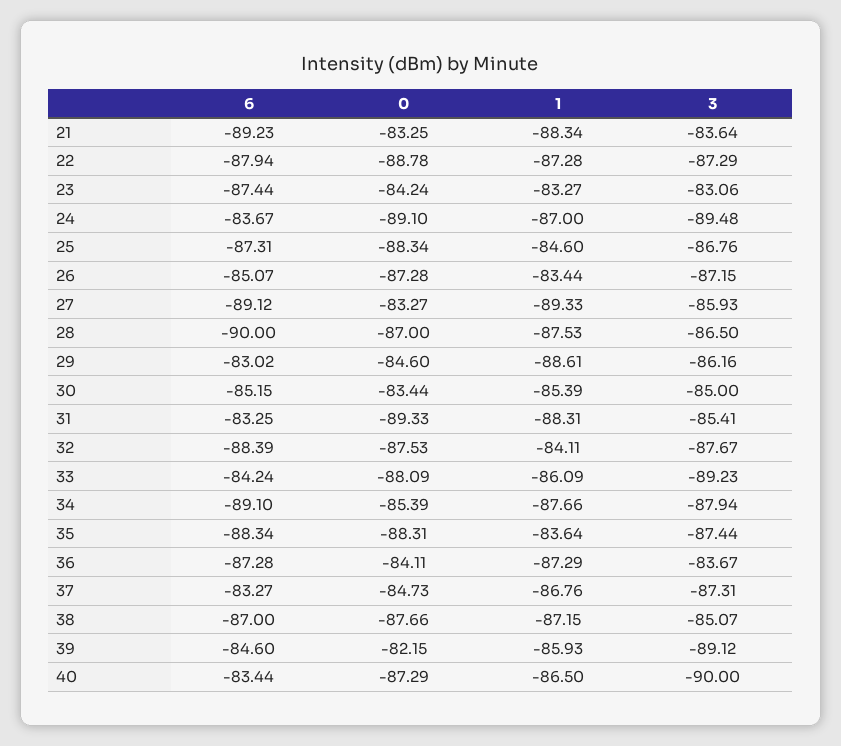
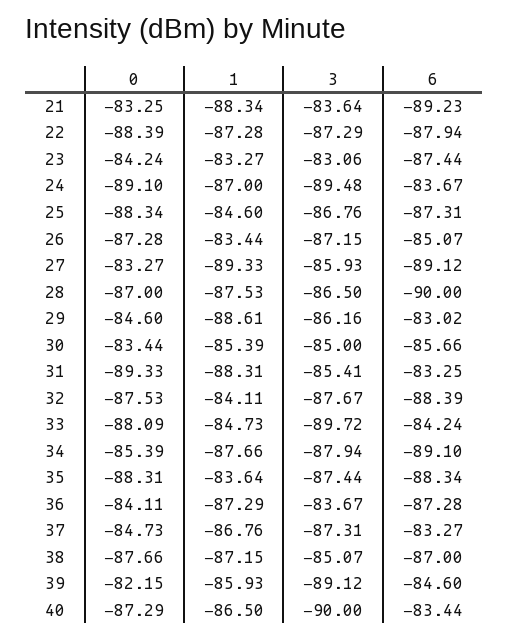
0, 22: -88.78 -> -88.39
6, 30: -85.15 -> -85.66
1, 33: -86.09 -> -84.73
3, 33: -89.23 -> -89.72

